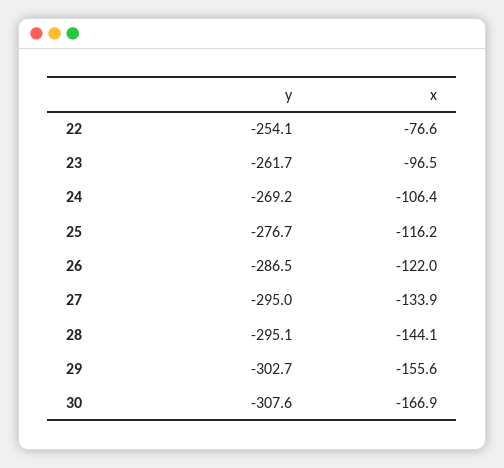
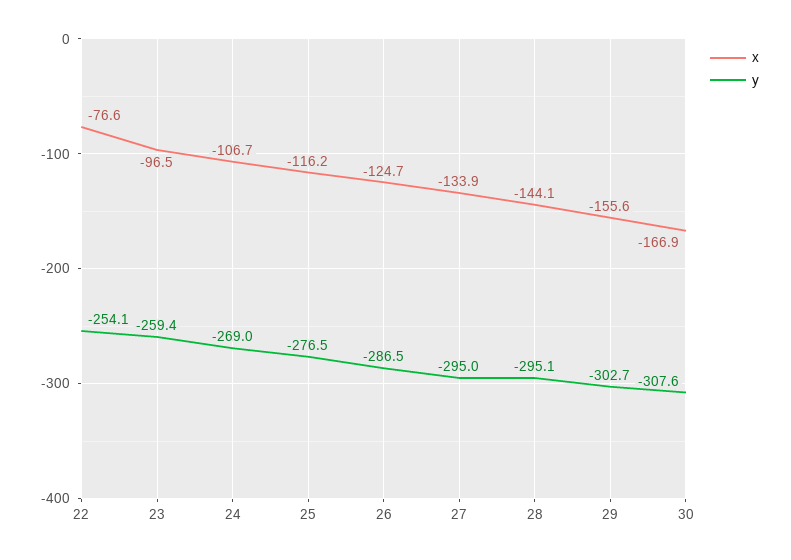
y, 23: -261.7 -> -259.4
y, 24: -269.2 -> -269
x, 24: -106.4 -> -106.7
y, 25: -276.7 -> -276.5
x, 26: -122 -> -124.7

